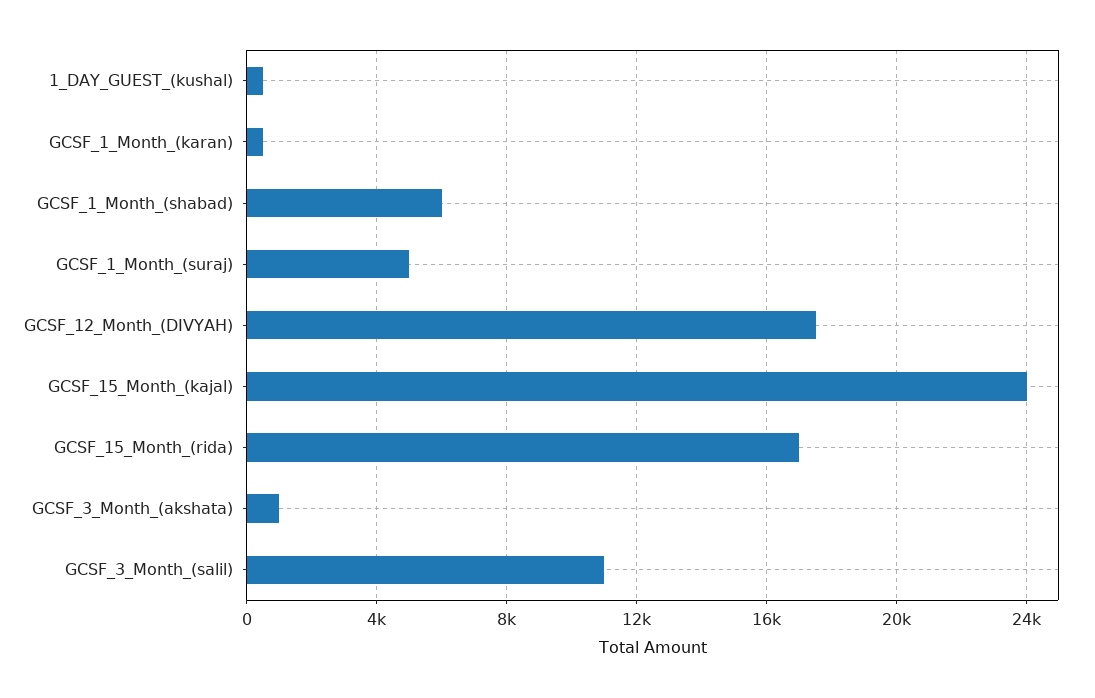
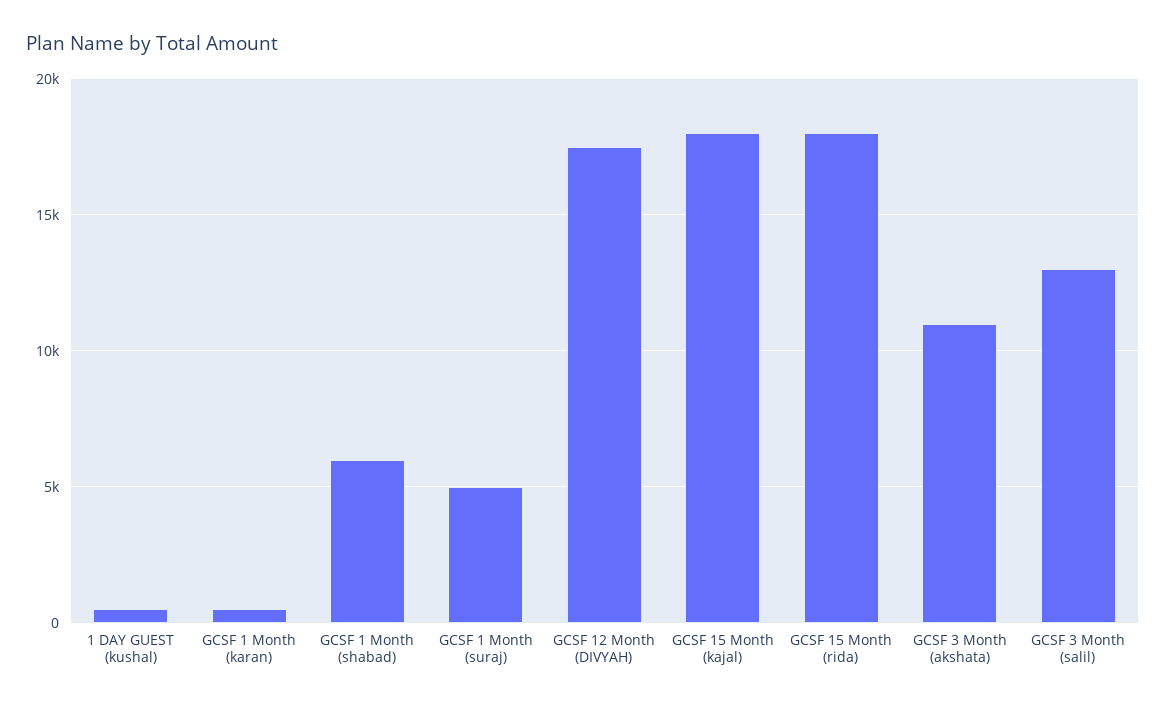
GCSF_15_Month_(kajal): 24000 -> 18000
GCSF_15_Month_(rida): 17000 -> 18000
GCSF_3_Month_(akshata): 1000 -> 11000
GCSF_3_Month_(salil): 11000 -> 13000

